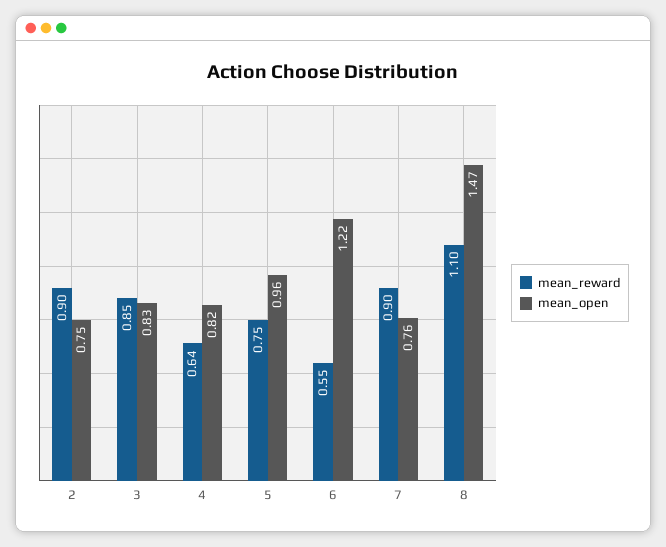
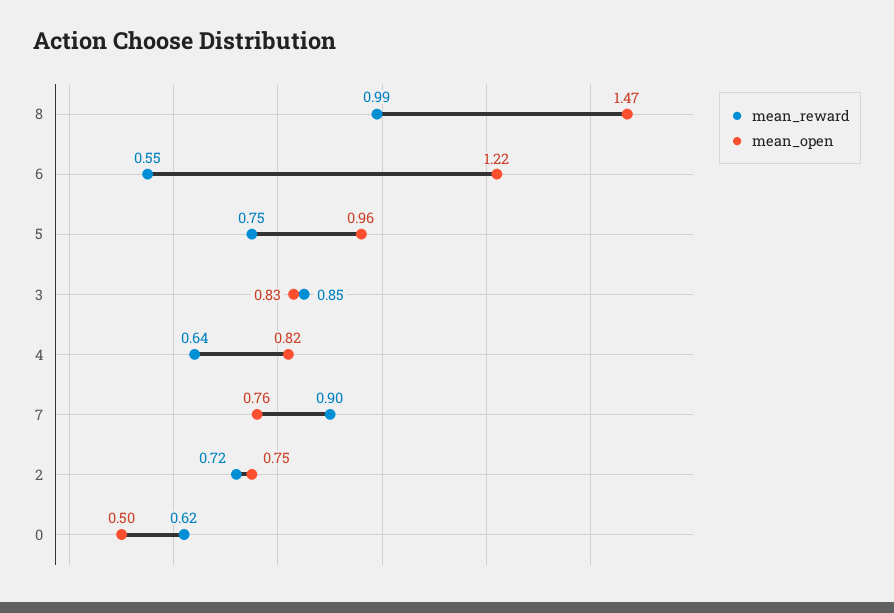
mean_reward, 2: 0.9 -> 0.72
mean_reward, 8: 1.1 -> 0.99
mean_reward, 0: none -> 0.62
mean_open, 0: none -> 0.5

